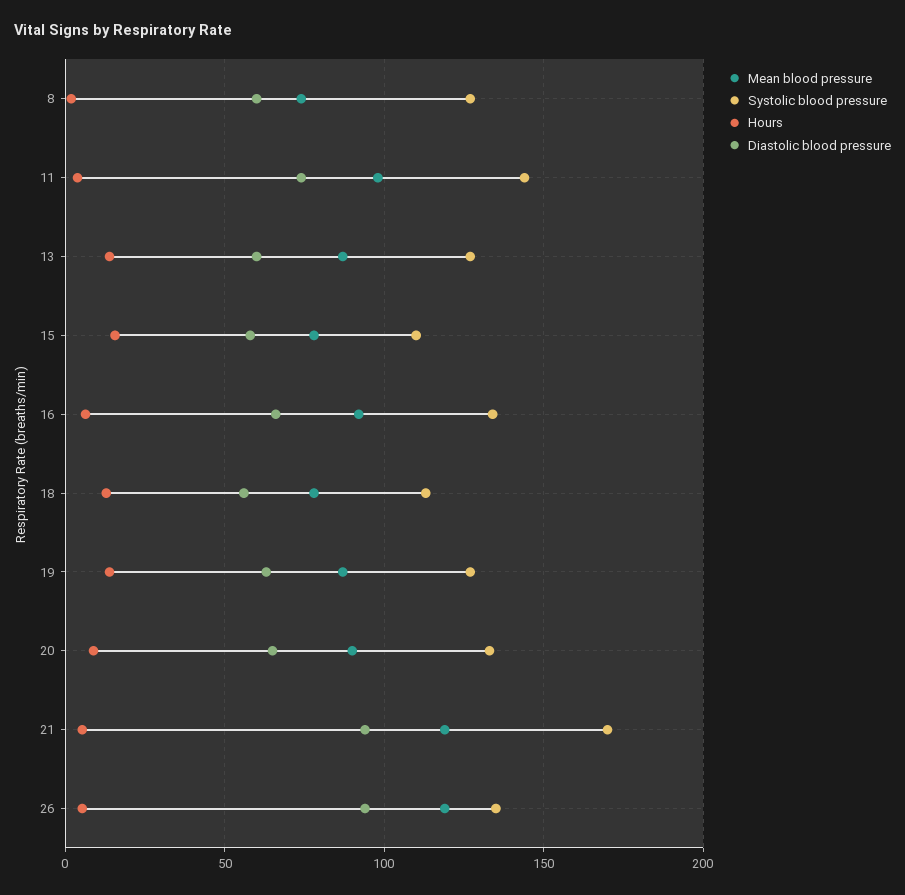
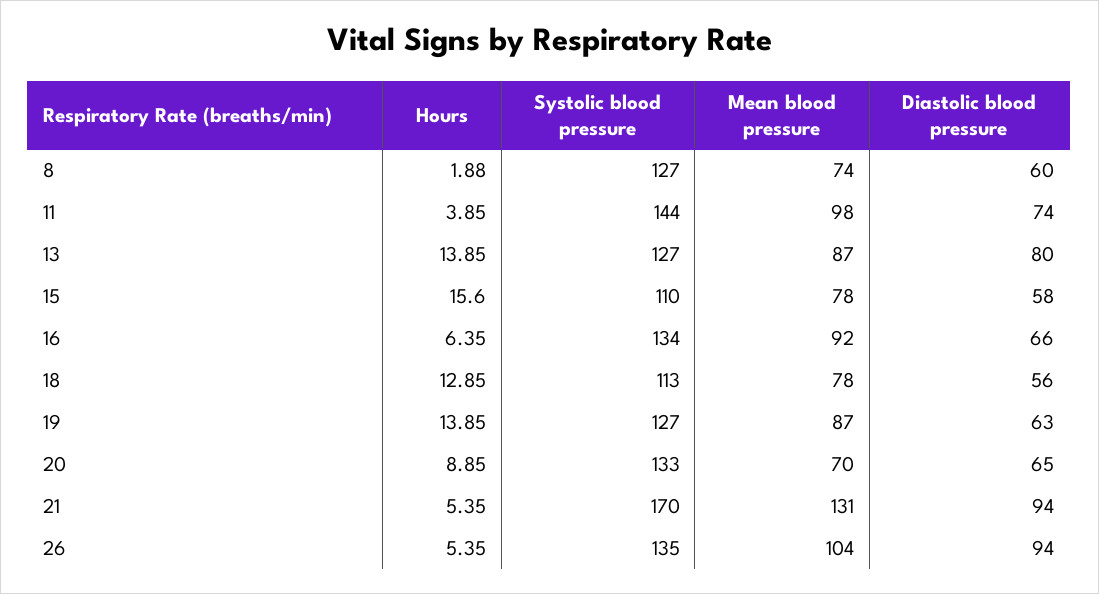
Diastolic blood pressure, 13: 60 -> 80
Mean blood pressure, 20: 90 -> 70
Mean blood pressure, 21: 120 -> 131
Mean blood pressure, 26: 120 -> 104

